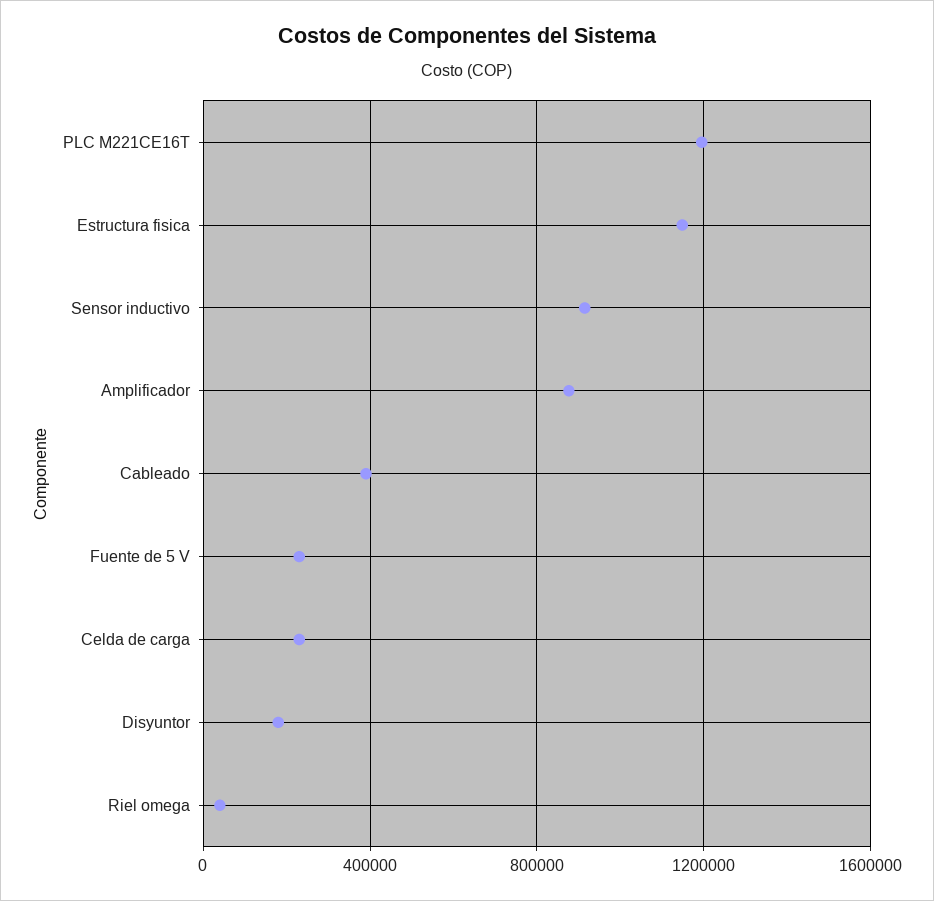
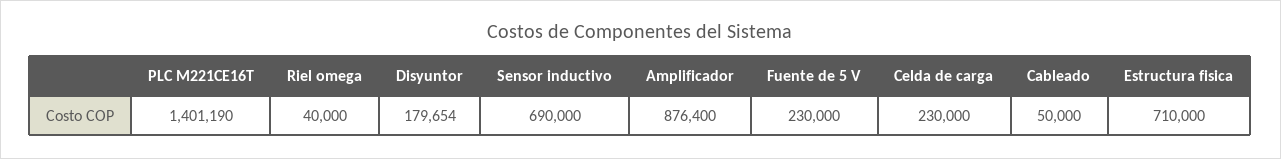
PLC M221CE16T: 1200000 -> 1401190
Estructura fisica: 1150000 -> 710000
Sensor inductivo: 900000 -> 690000
Cableado: 400000 -> 50000

